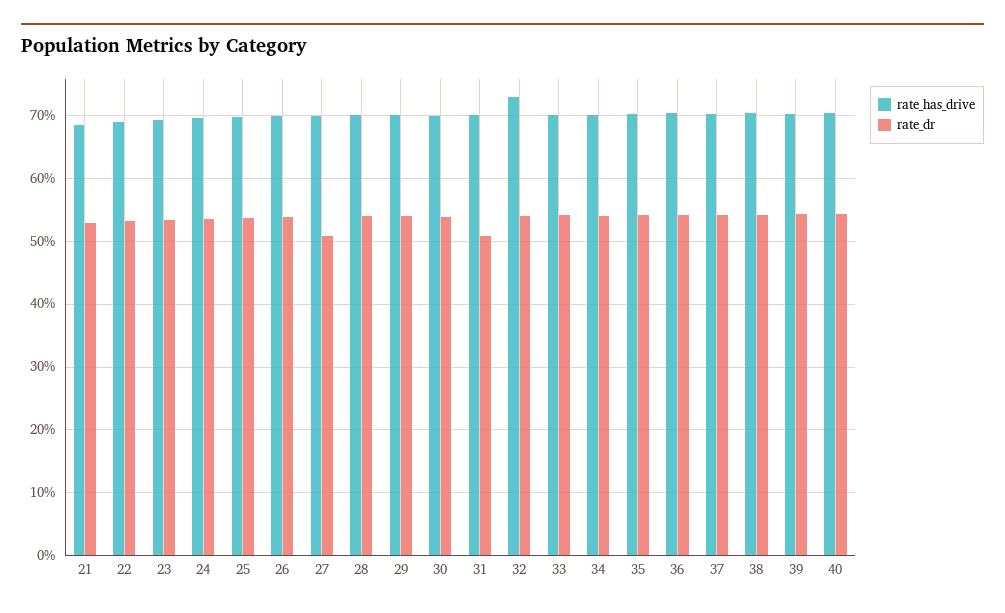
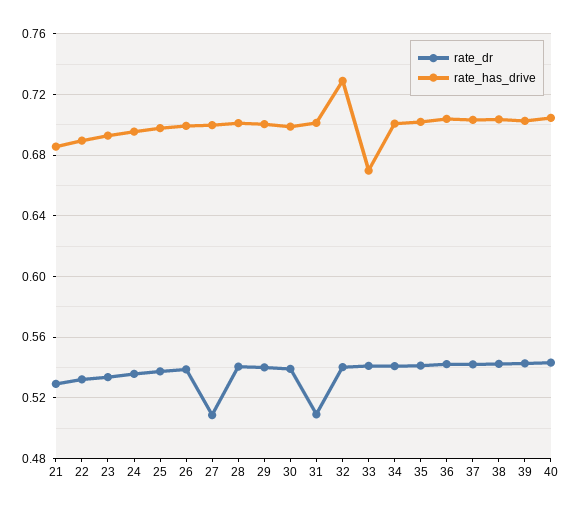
rate_has_drive, 33: 0.7 -> 0.67

